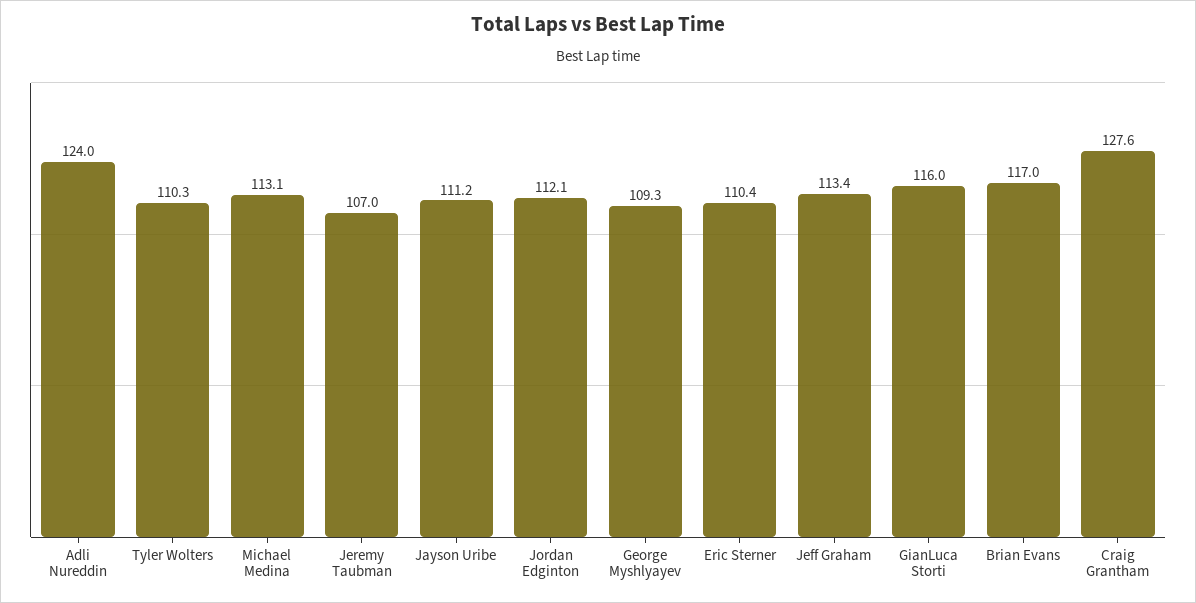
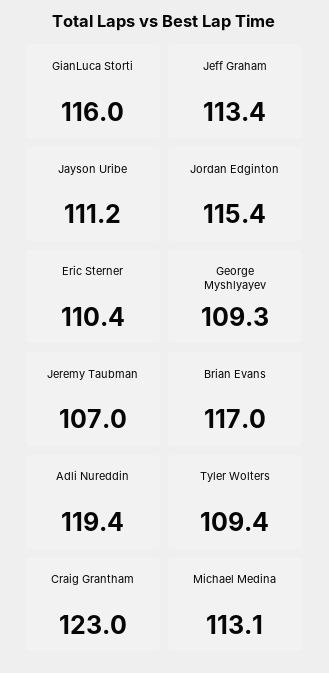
Adli Nureddin: 124 -> 119.4
Tyler Wolters: 110.3 -> 109.4
Jordan Edginton: 112.1 -> 115.4
Craig Grantham: 127.6 -> 123

